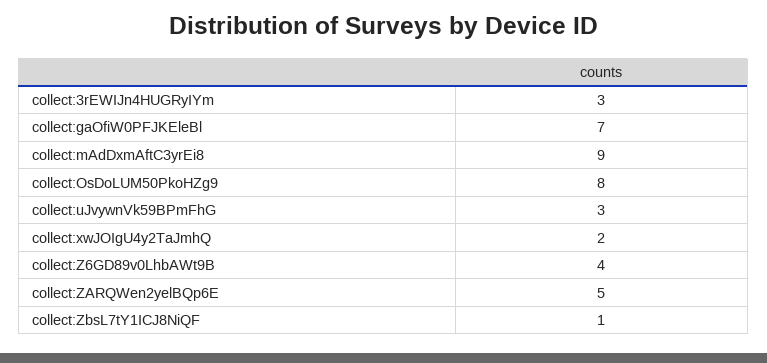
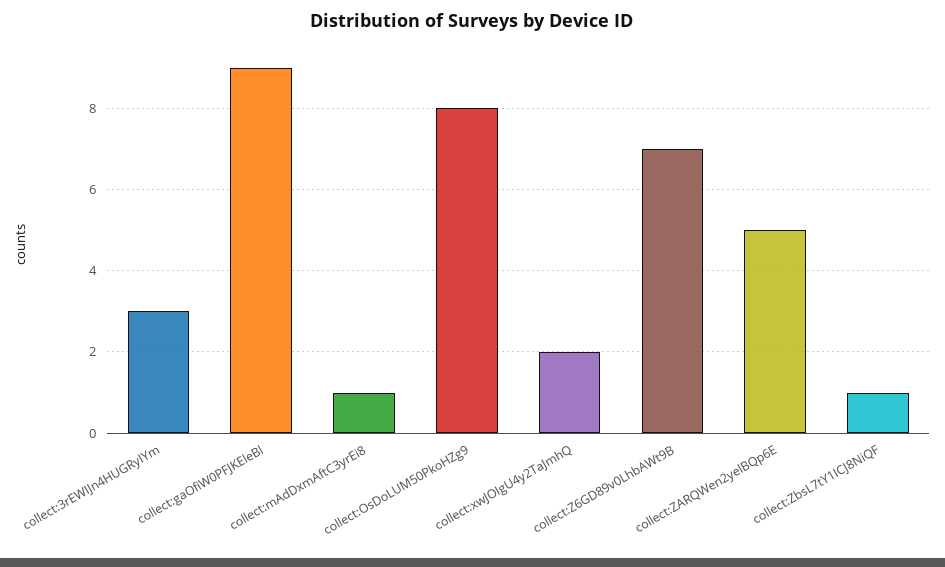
collect:gaOfiW0PFJKEleBl: 7 -> 9
collect:mAdDxmAftC3yrEi8: 9 -> 1
collect:uJvywnVk59BPmFhG: 3 -> none
collect:Z6GD89v0LhbAWt9B: 4 -> 7

